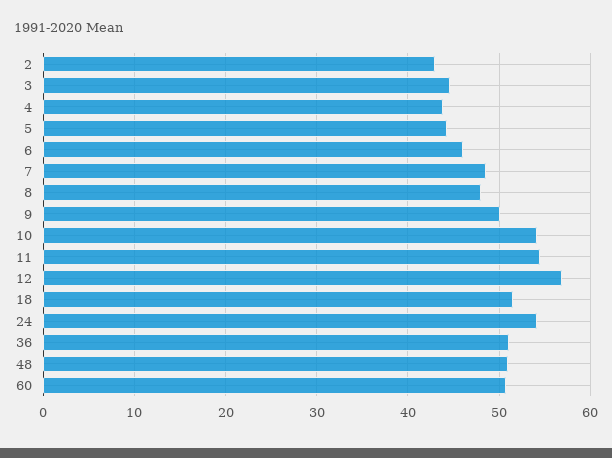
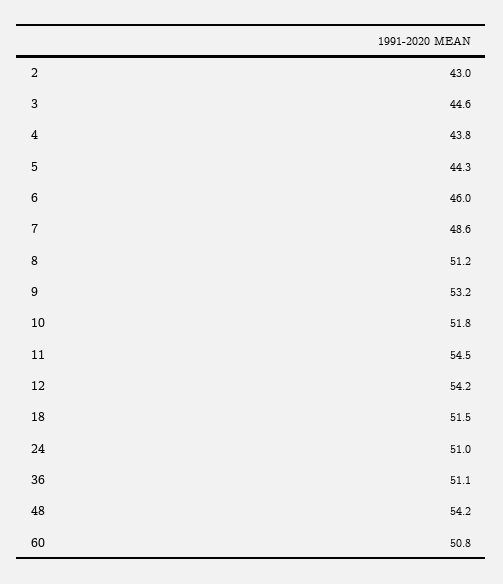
8: 48 -> 51.2
9: 50 -> 53.2
10: 54 -> 51.8
12: 57 -> 54.2
24: 54 -> 51
48: 51 -> 54.2

